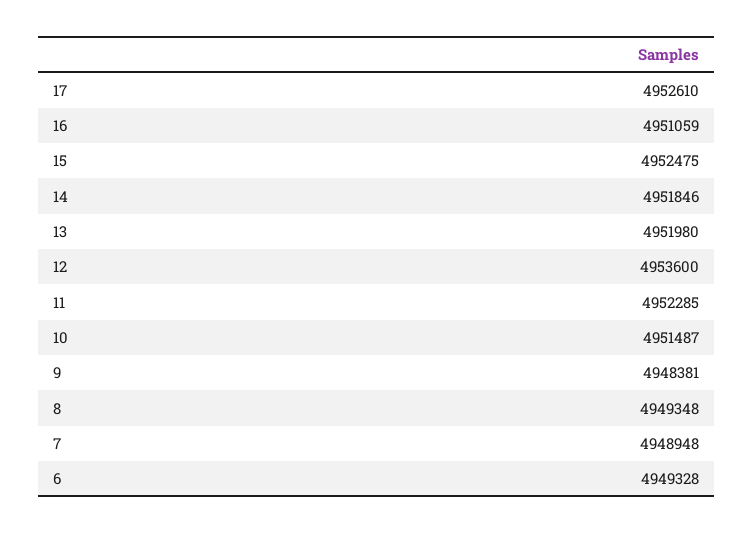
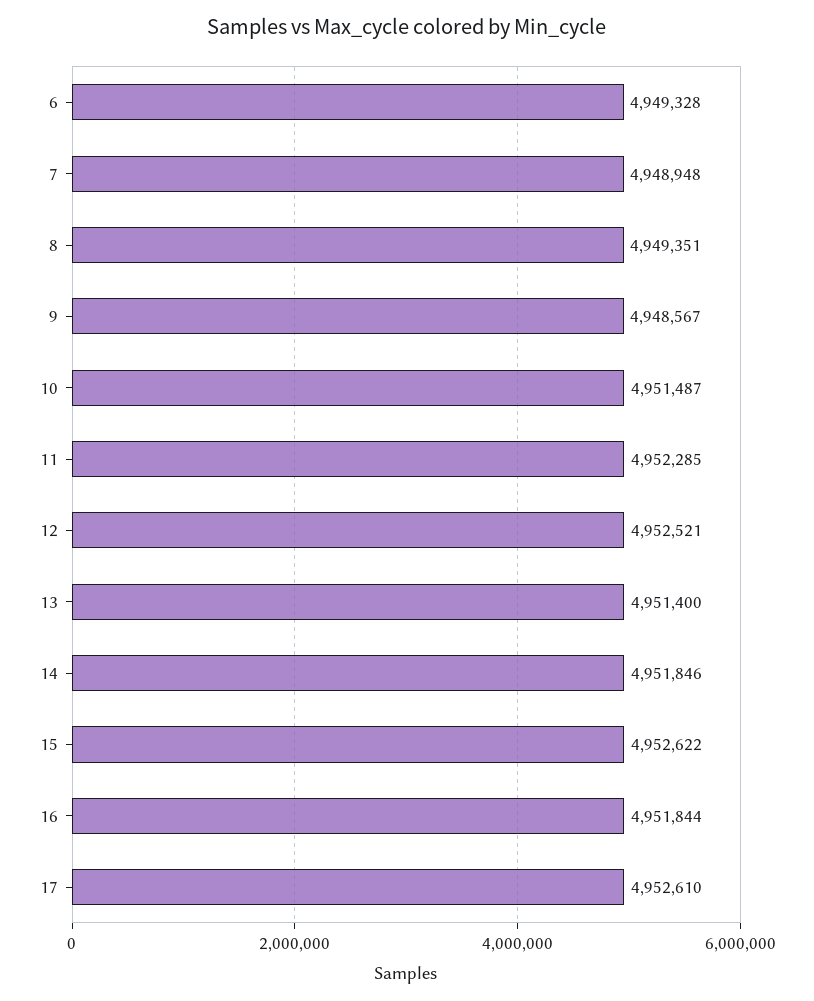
16: 4951059 -> 4951844
15: 4952475 -> 4952622
13: 4951980 -> 4951400
12: 4953600 -> 4952521
9: 4948381 -> 4948567
8: 4949348 -> 4949351

